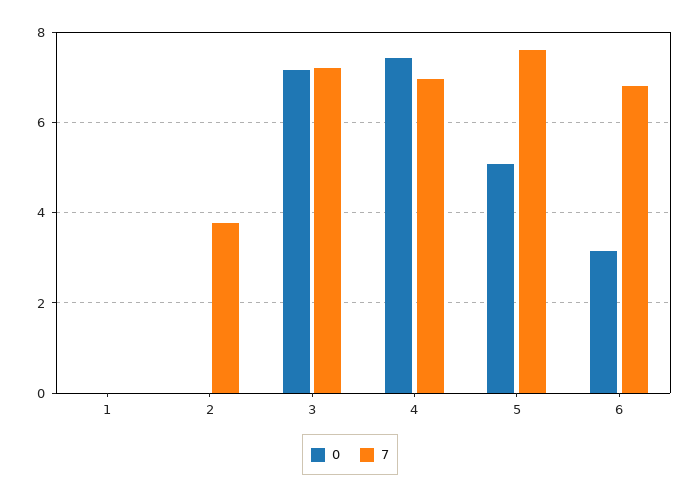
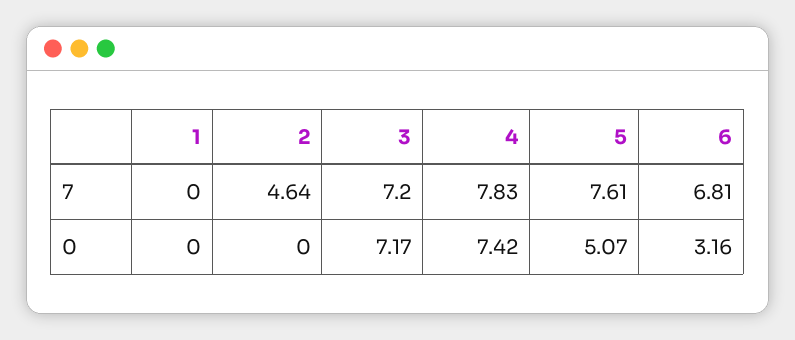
7, 2: 3.8 -> 4.64
7, 4: 7 -> 7.83

